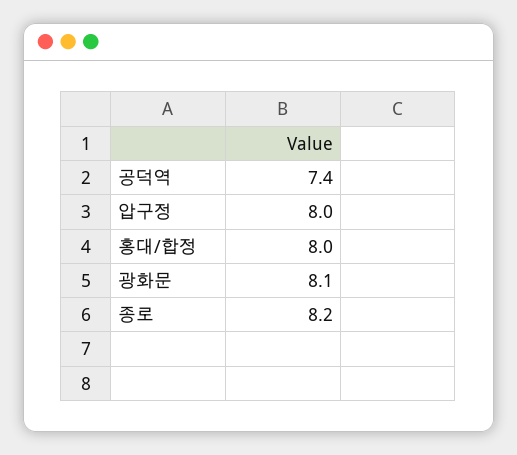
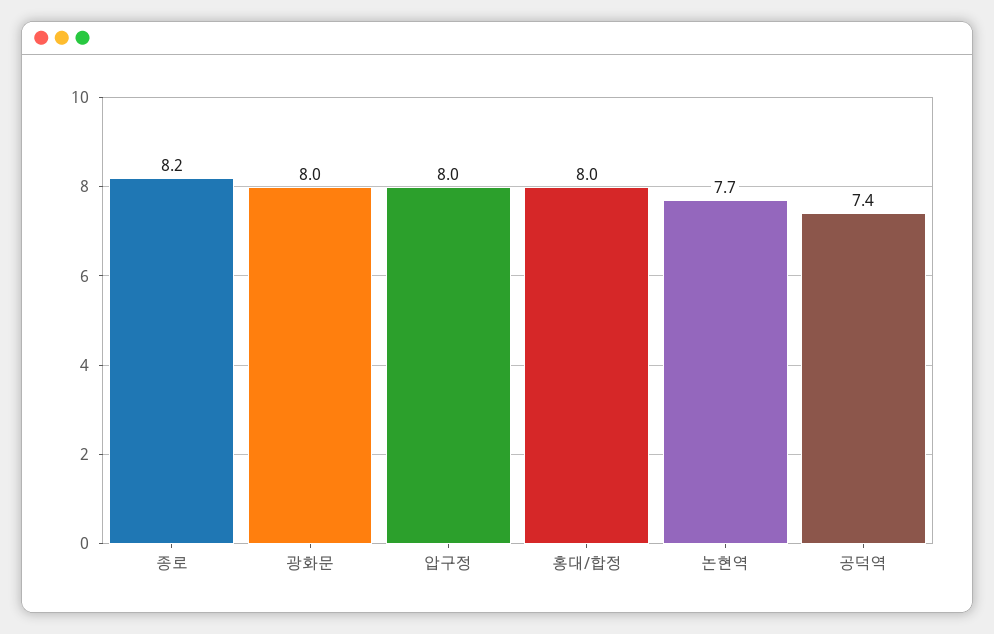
광화문: 8.1 -> 8
논현역: none -> 7.7

